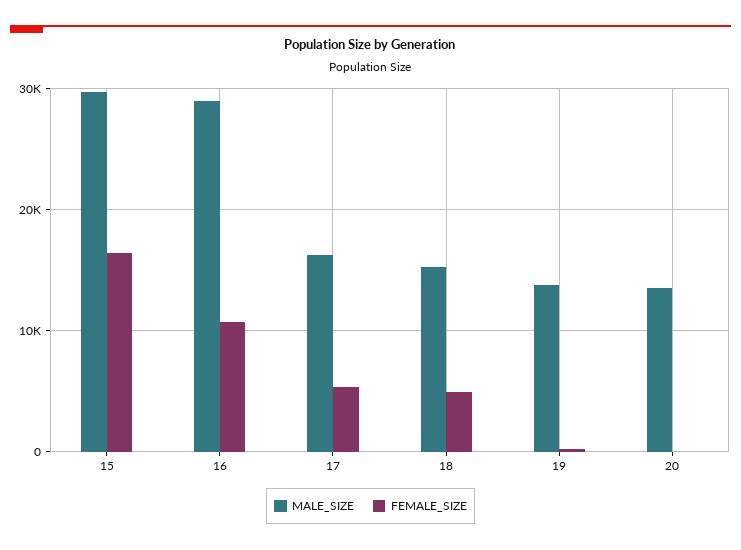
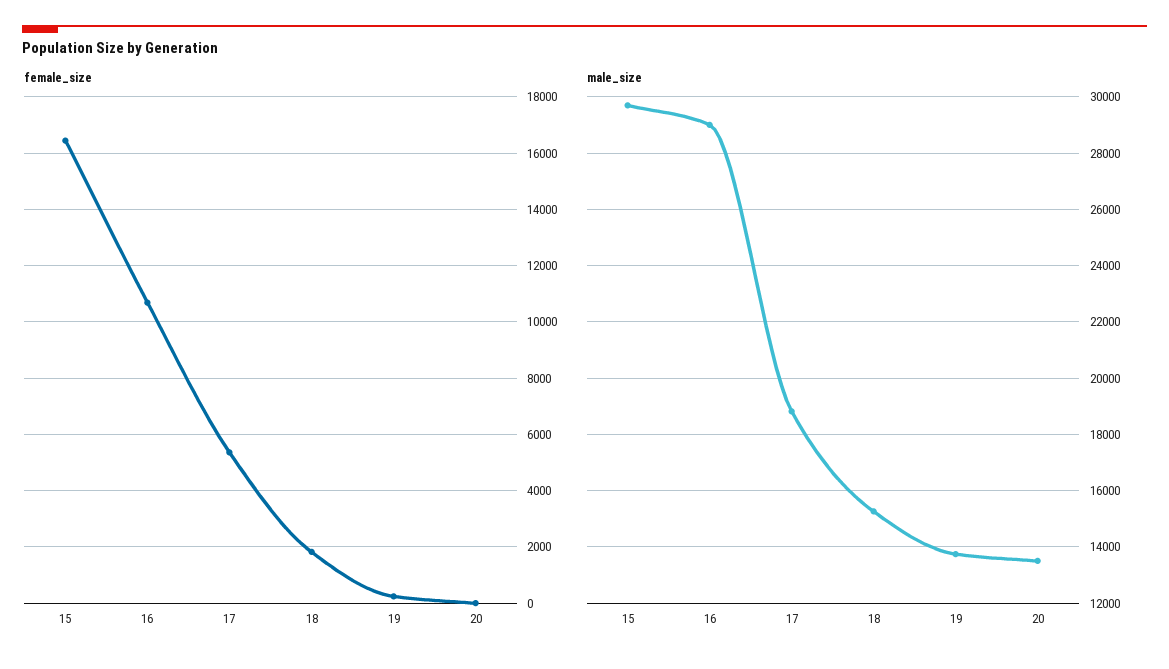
MALE_SIZE, 17: 16000 -> 18750
FEMALE_SIZE, 18: 5000 -> 1750

